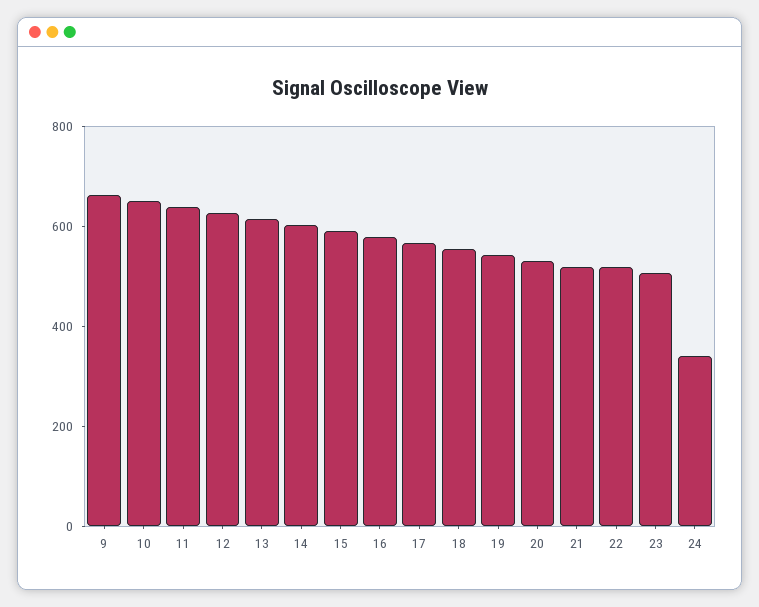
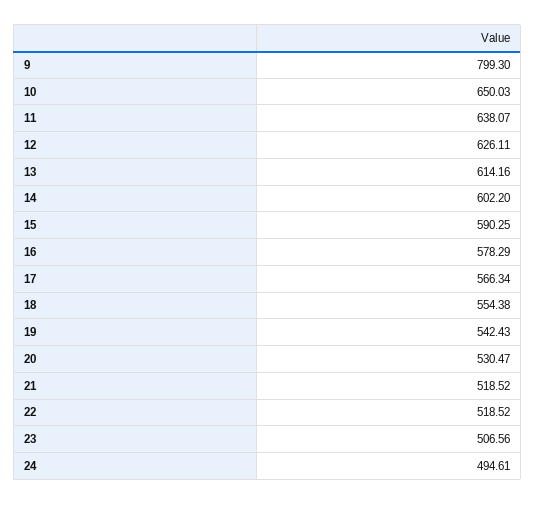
9: 650 -> 799.3
24: 350 -> 494.61

